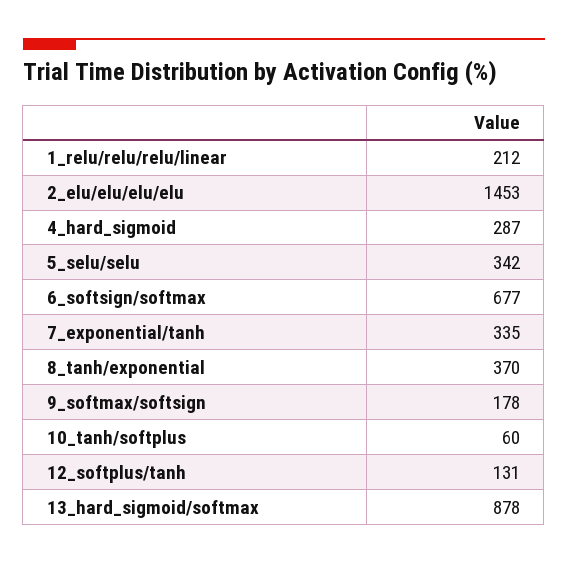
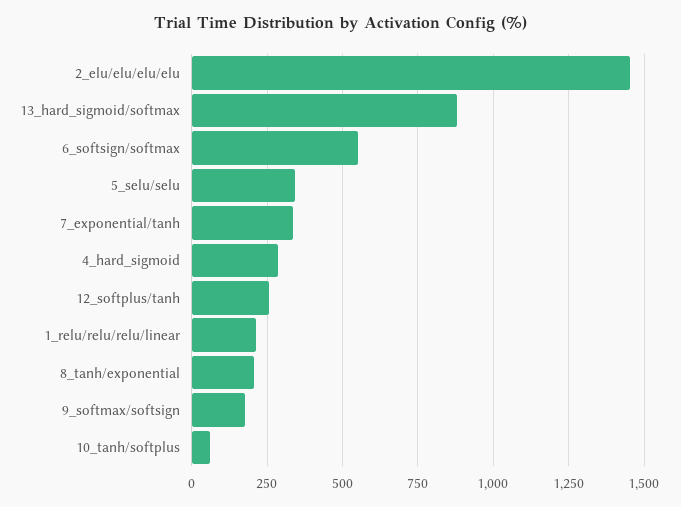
6_softsign/softmax: 677 -> 550
8_tanh/exponential: 370 -> 200
12_softplus/tanh: 131 -> 250

